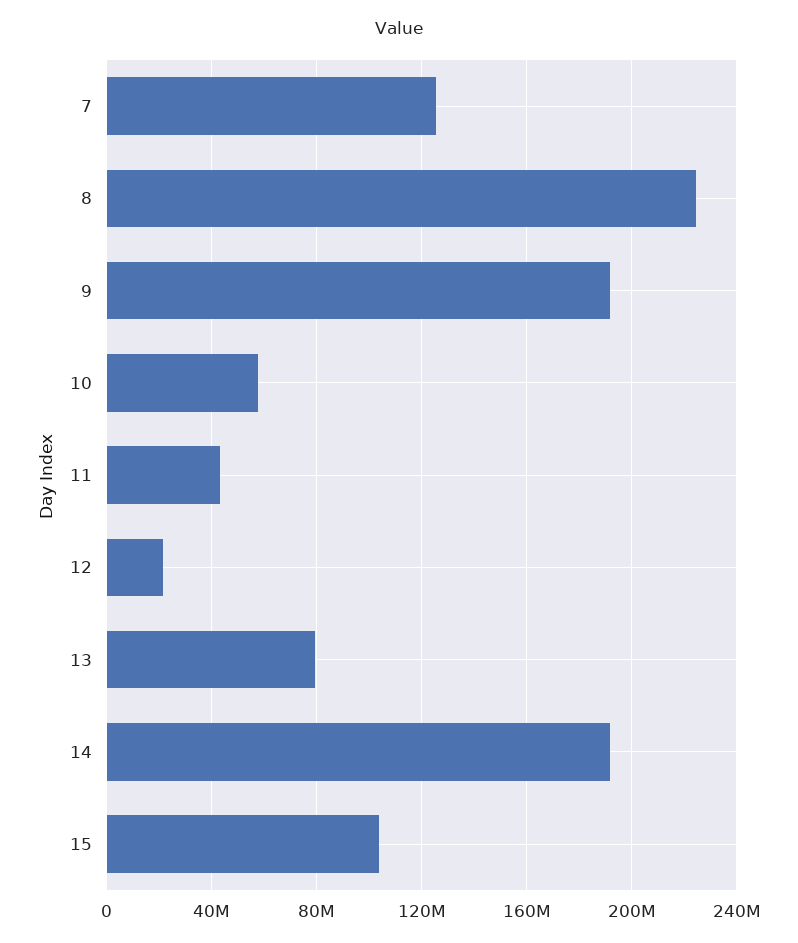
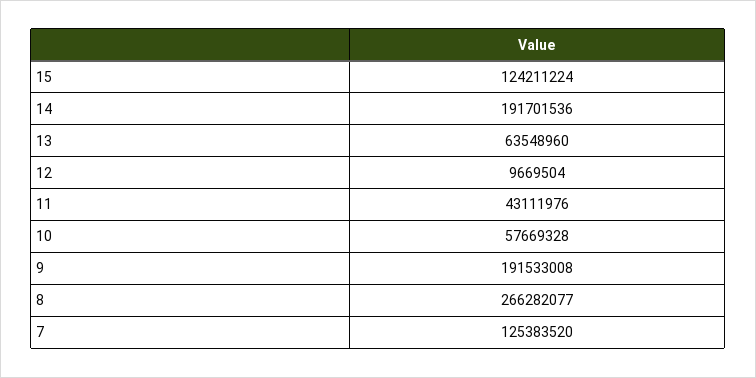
8: 225000000 -> 266282077
12: 20000000 -> 9669504
13: 80000000 -> 63548960
15: 105000000 -> 124211224

